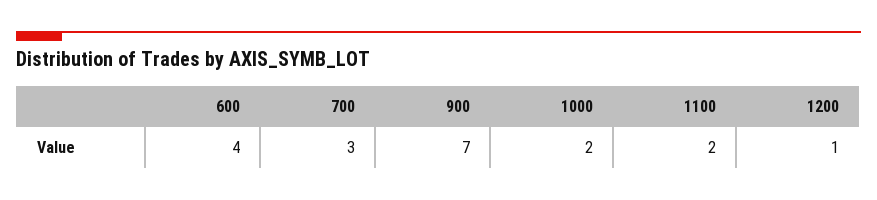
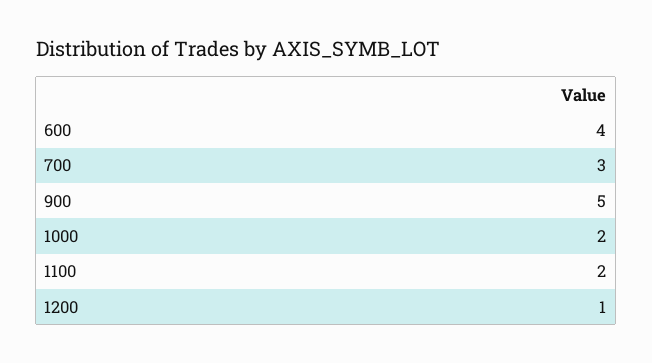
900: 7 -> 5

